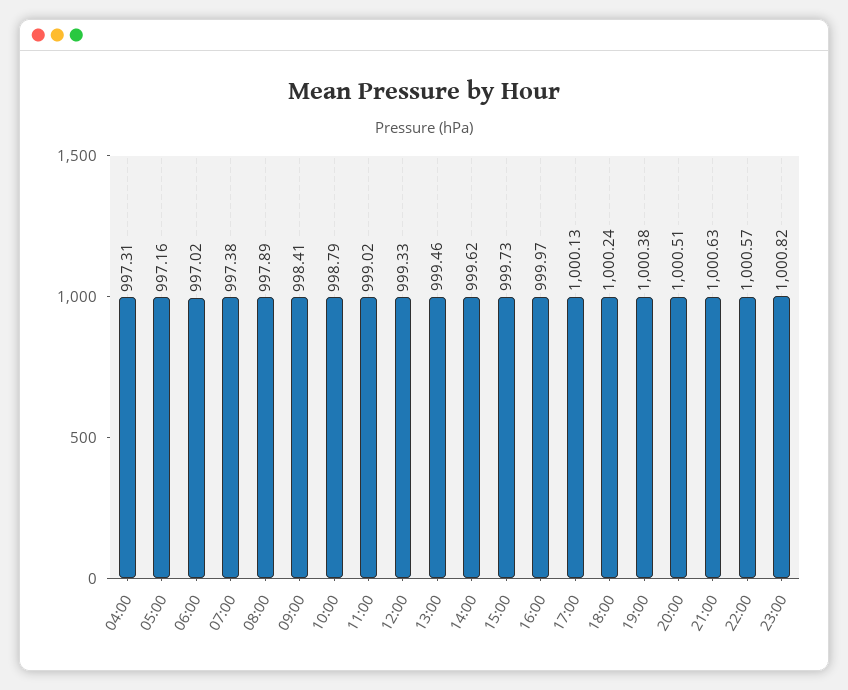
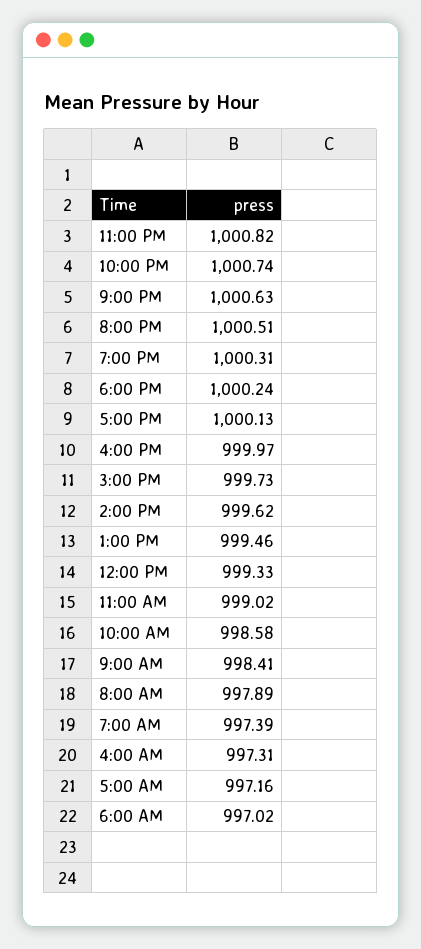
07:00: 997.38 -> 997.39
10:00: 998.79 -> 998.58
19:00: 1000.38 -> 1000.31
22:00: 1000.57 -> 1000.74

